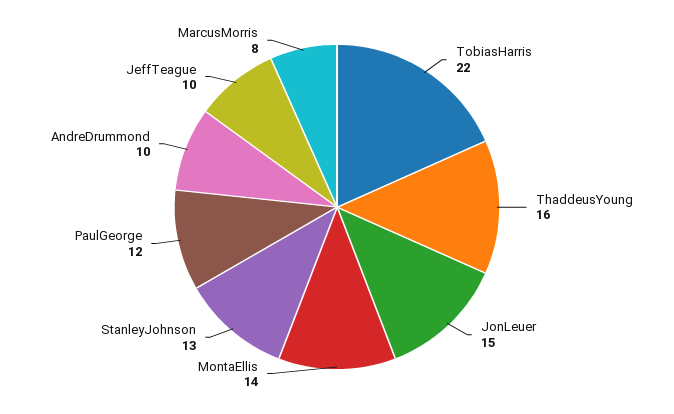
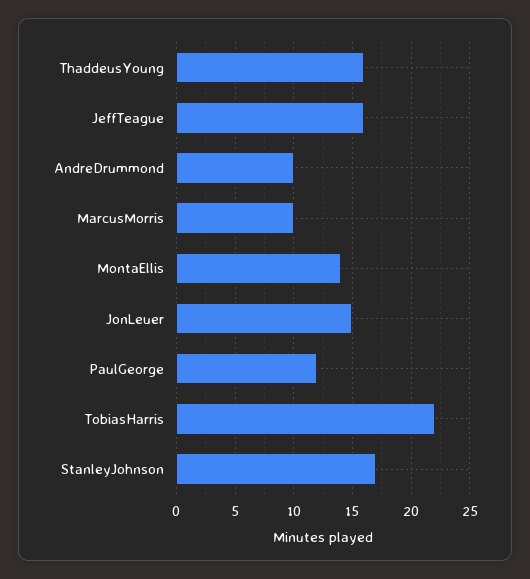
StanleyJohnson: 13 -> 17
JeffTeague: 10 -> 16
MarcusMorris: 8 -> 10

